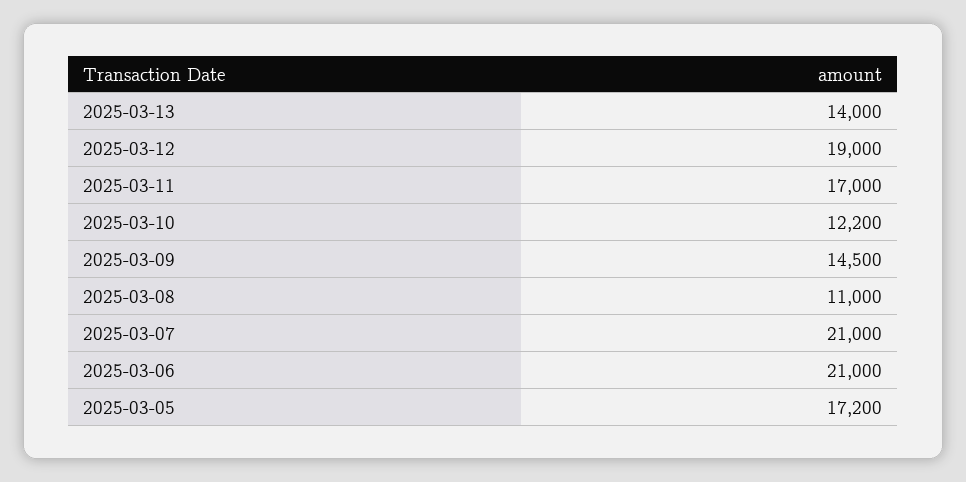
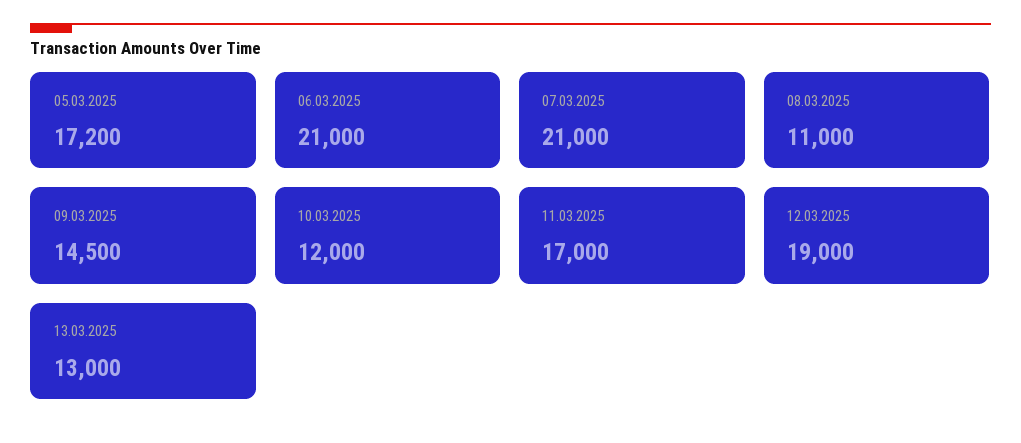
2025-03-13: 14000 -> 13000
2025-03-10: 12200 -> 12000

